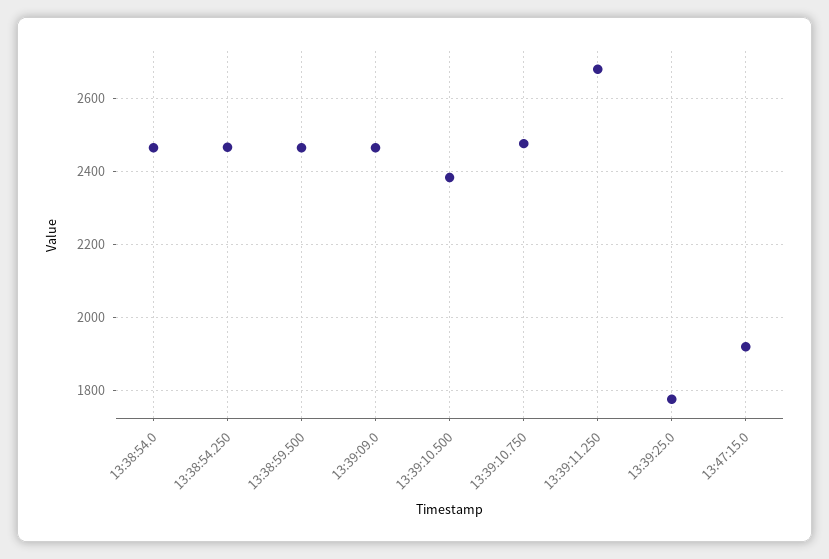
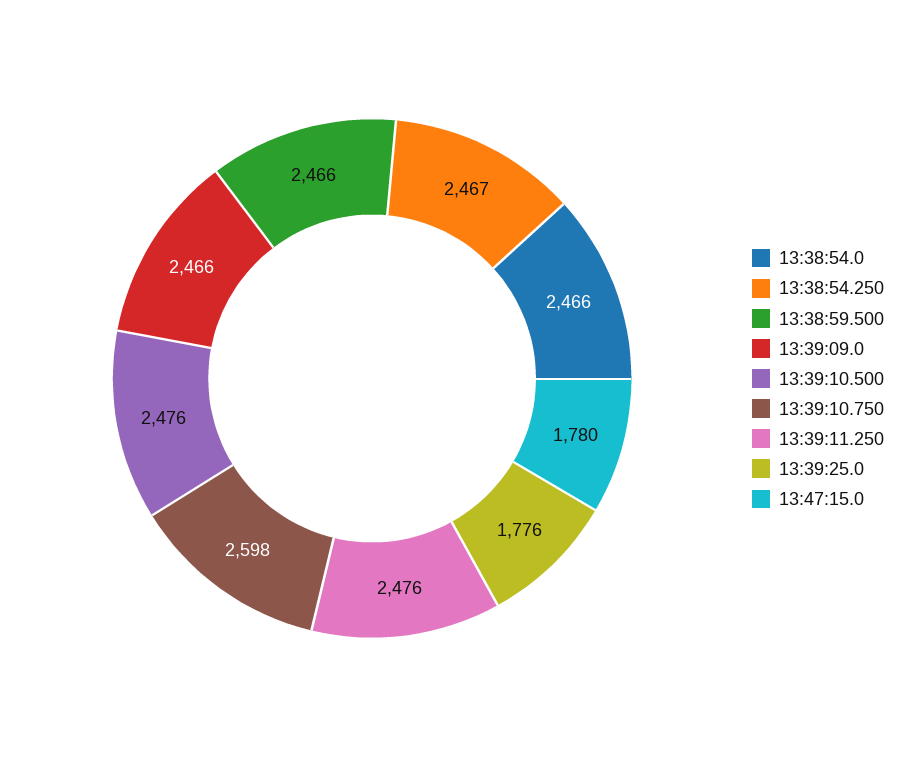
13:39:10.500: 2380 -> 2476
13:39:10.750: 2480 -> 2598
13:39:11.250: 2680 -> 2476
13:47:15.0: 1920 -> 1780

